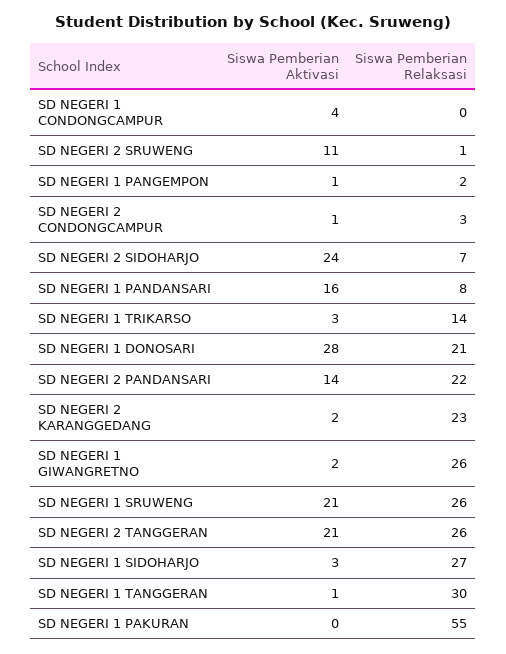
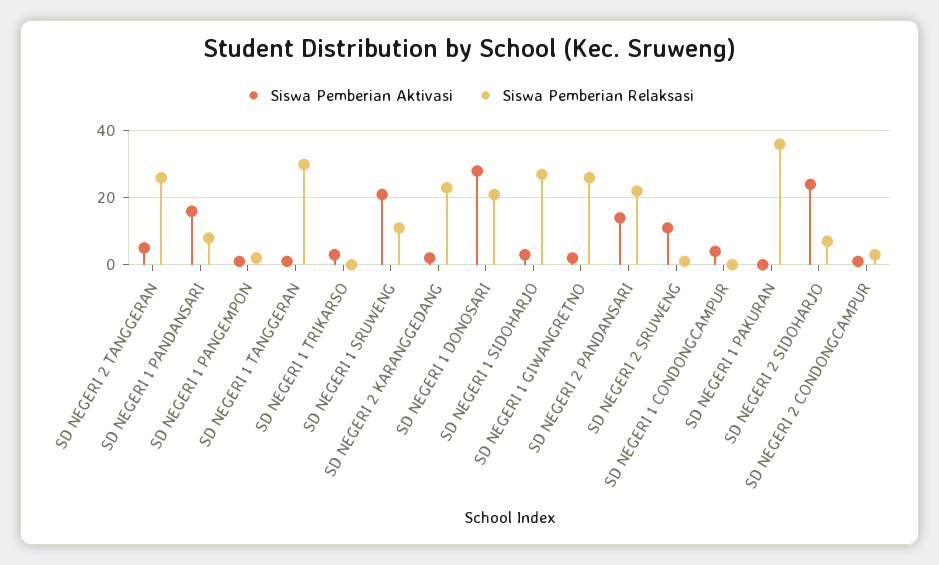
Siswa Pemberian Relaksasi, SD NEGERI 1 TRIKARSO: 14 -> 0
Siswa Pemberian Relaksasi, SD NEGERI 1 SRUWENG: 26 -> 10
Siswa Pemberian Aktivasi, SD NEGERI 2 TANGGERAN: 21 -> 5
Siswa Pemberian Relaksasi, SD NEGERI 1 PAKURAN: 55 -> 35

